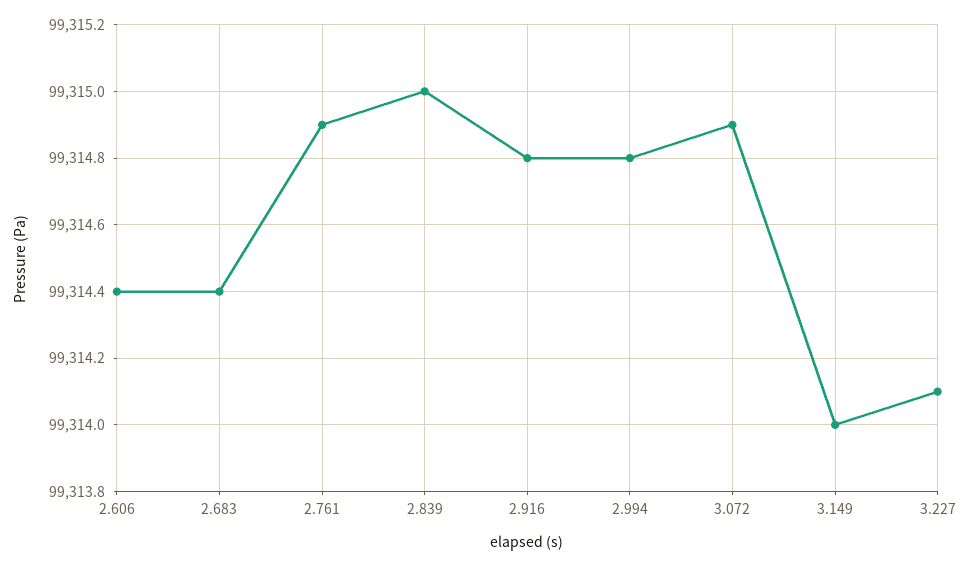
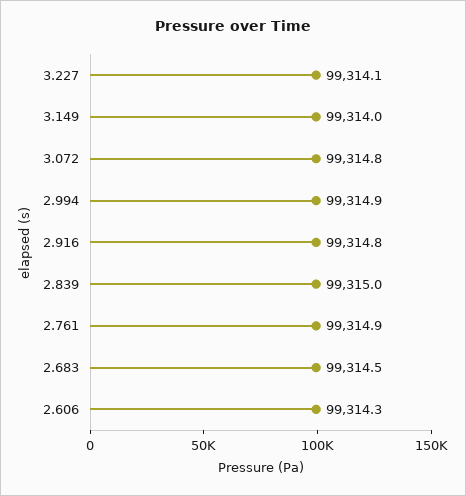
2.606: 99314.4 -> 99314.3
2.683: 99314.4 -> 99314.5
2.994: 99314.8 -> 99314.9
3.072: 99314.9 -> 99314.8

